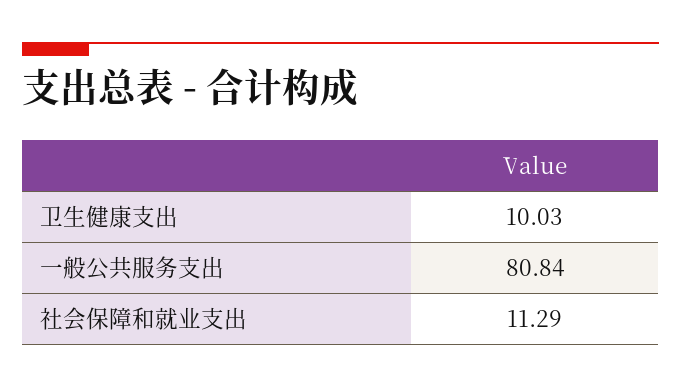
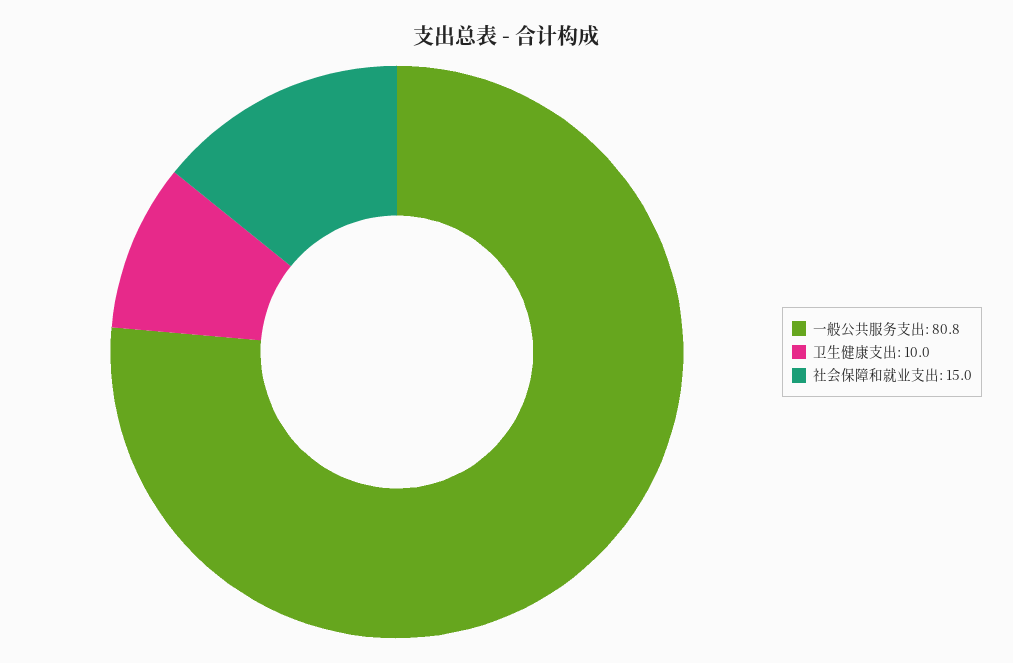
社会保障和就业支出: 11.29 -> 15

